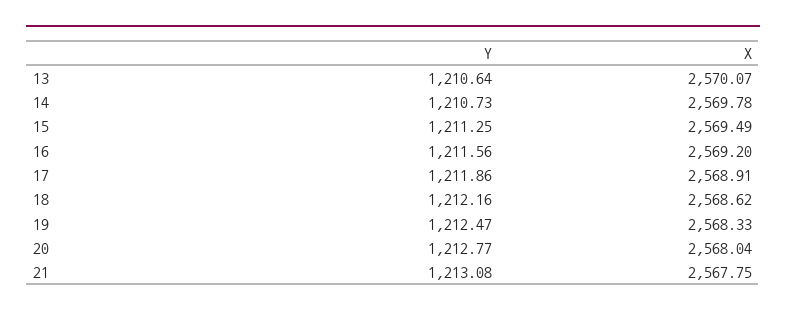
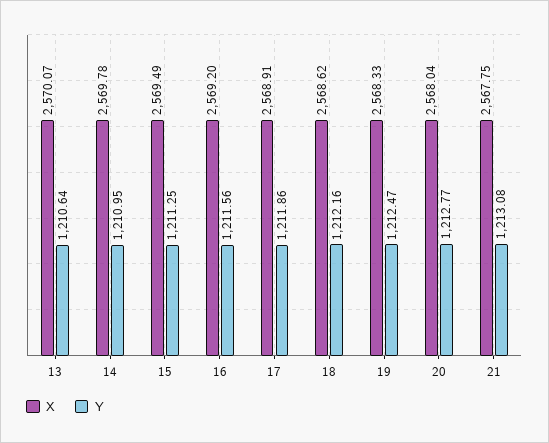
Y, 14: 1210.73 -> 1210.95

